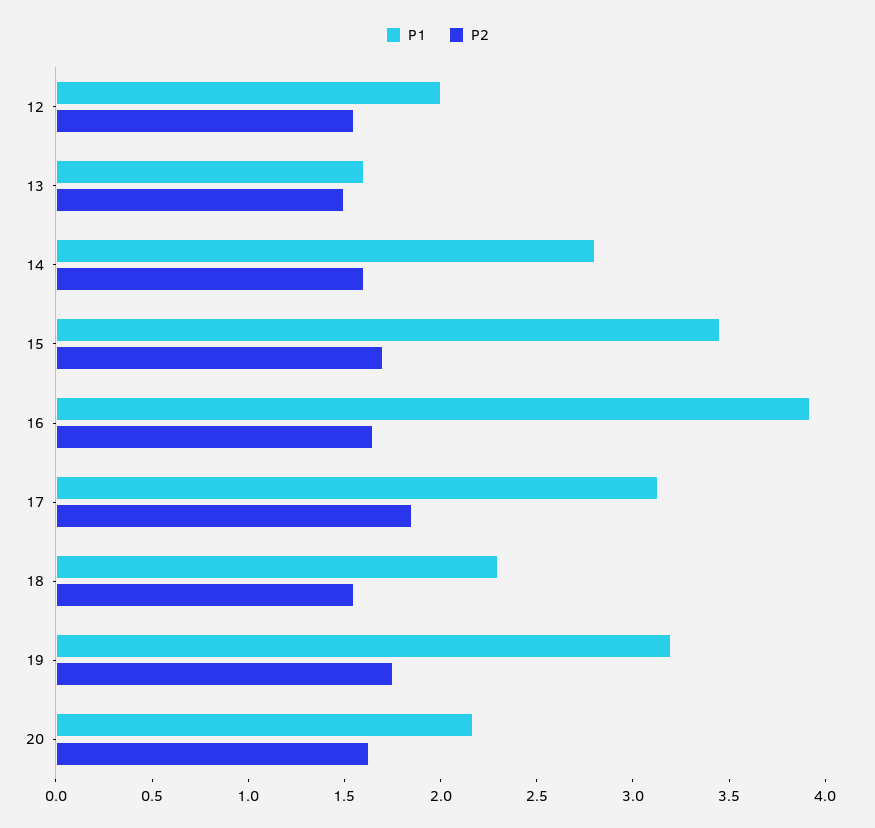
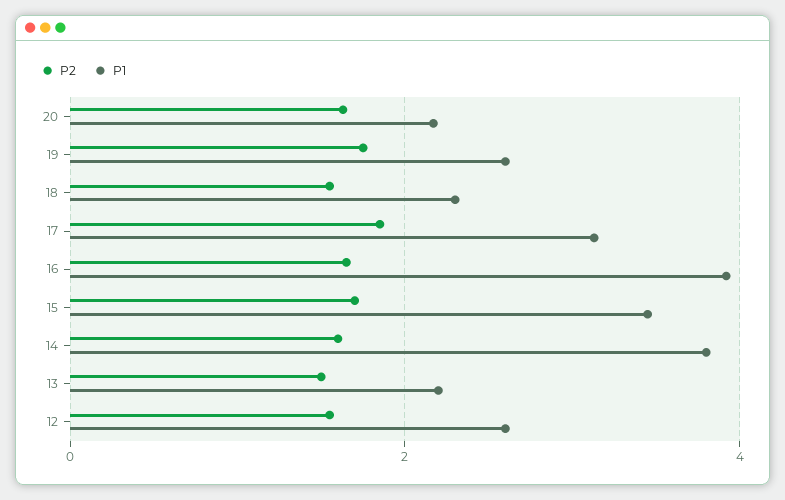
P1, 12: 2 -> 2.6
P1, 13: 1.6 -> 2.2
P1, 14: 2.8 -> 3.8
P1, 19: 3.2 -> 2.6

